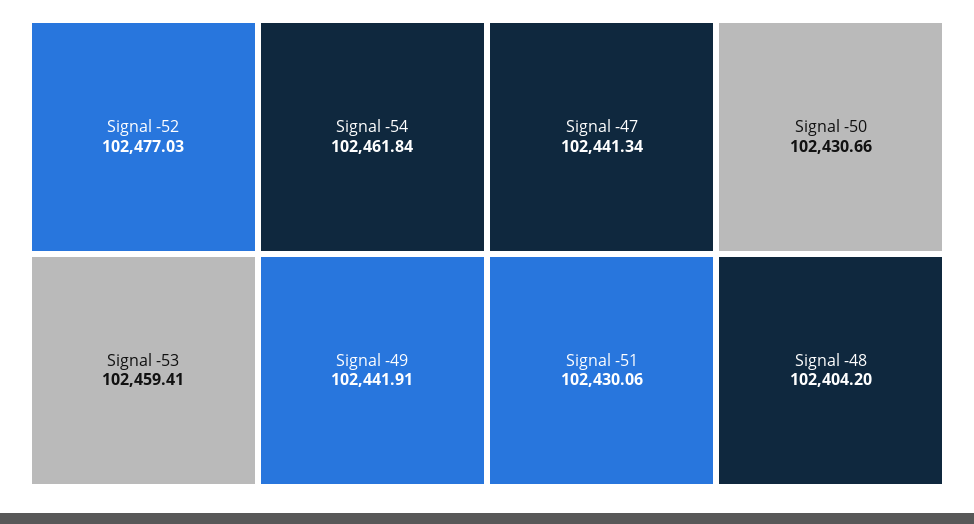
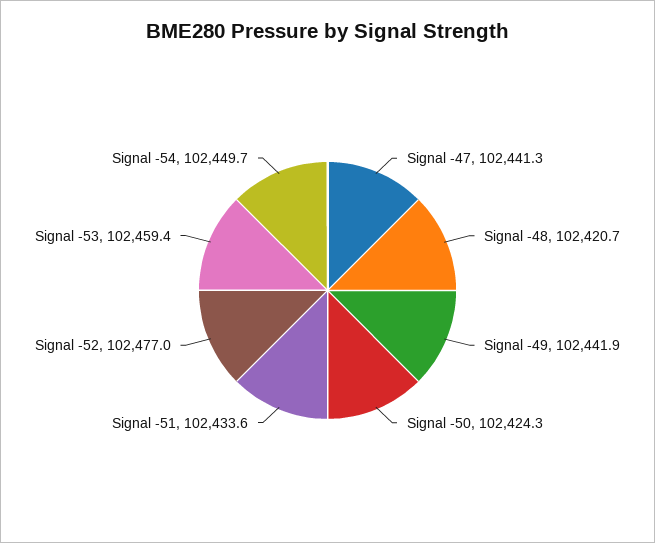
Signal -54: 102461.84 -> 102449.7
Signal -50: 102430.66 -> 102424.3
Signal -51: 102430.06 -> 102433.6
Signal -48: 102404.2 -> 102420.7

